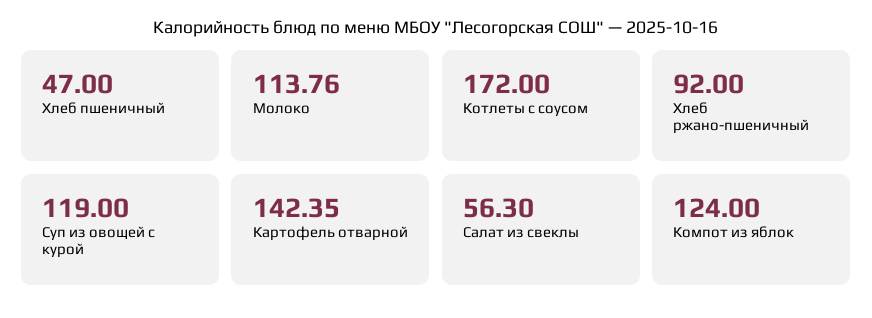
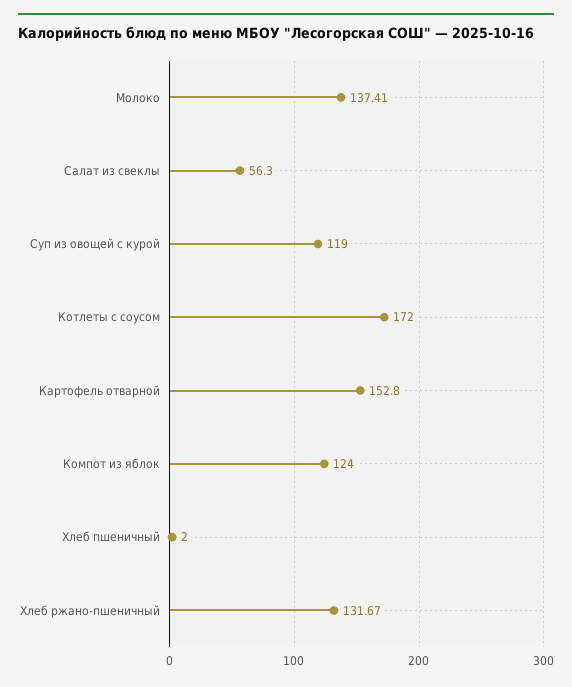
Хлеб пшеничный: 47 -> 2
Молоко: 113.76 -> 137.41
Хлеб ржано-пшеничный: 92 -> 131.67
Картофель отварной: 142.35 -> 152.8

